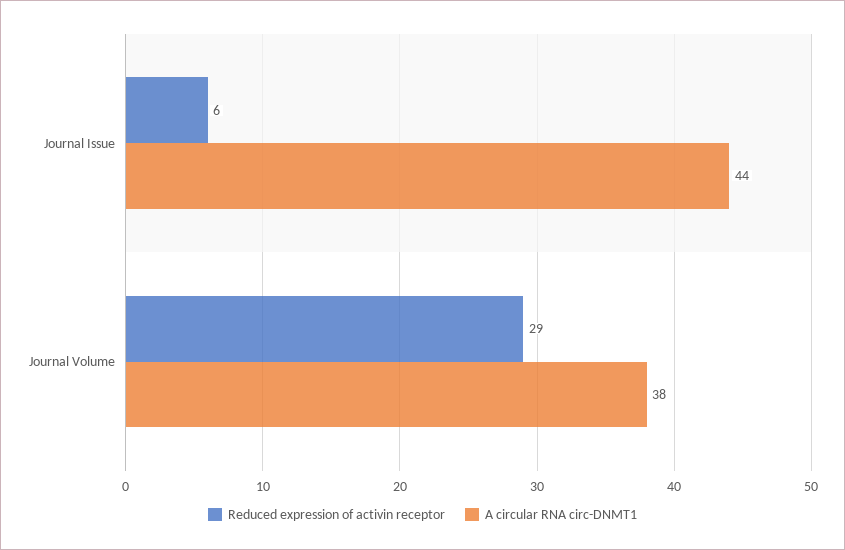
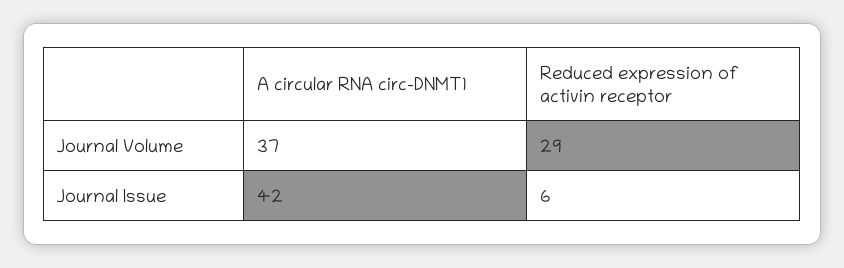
A circular RNA circ-DNMT1, Journal Issue: 44 -> 42
A circular RNA circ-DNMT1, Journal Volume: 38 -> 37

